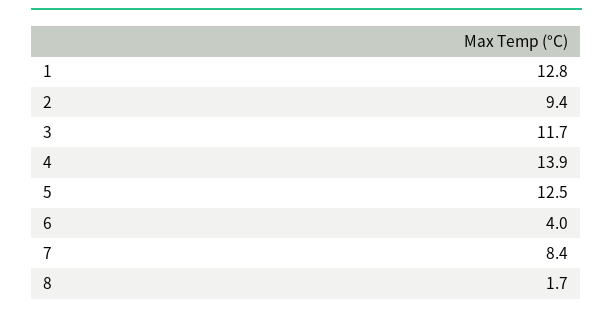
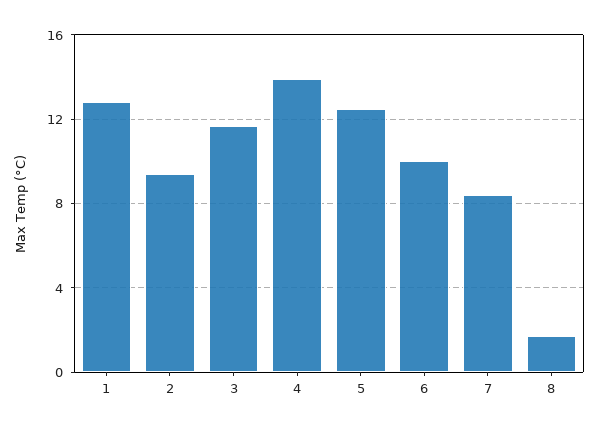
6: 4 -> 10

